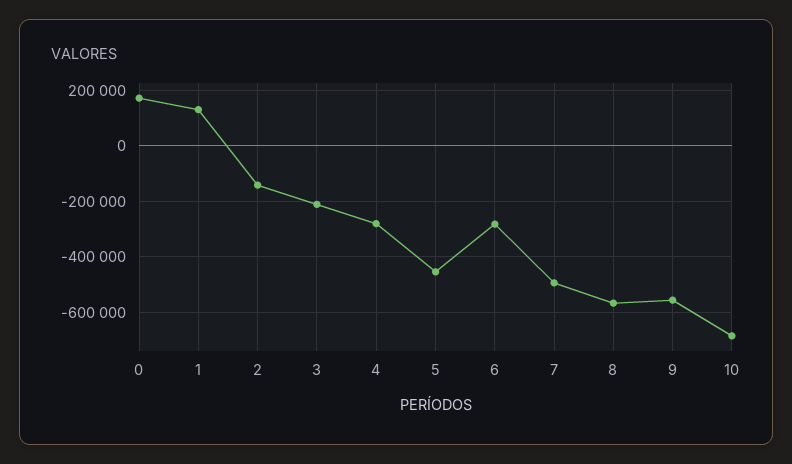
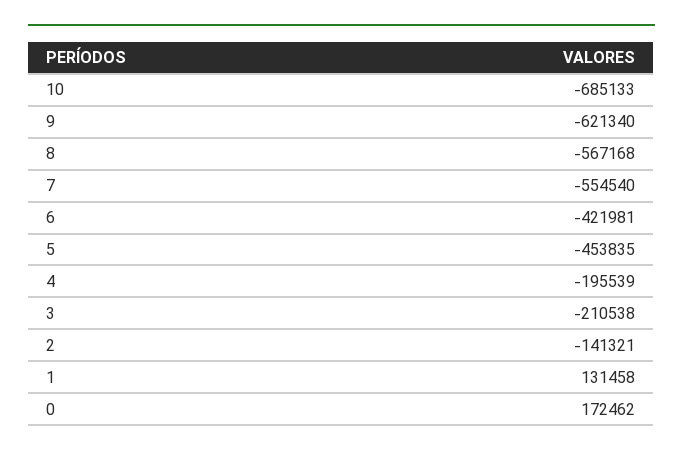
4: -275000 -> -195539
6: -275000 -> -421981
7: -500000 -> -554540
9: -550000 -> -621340

